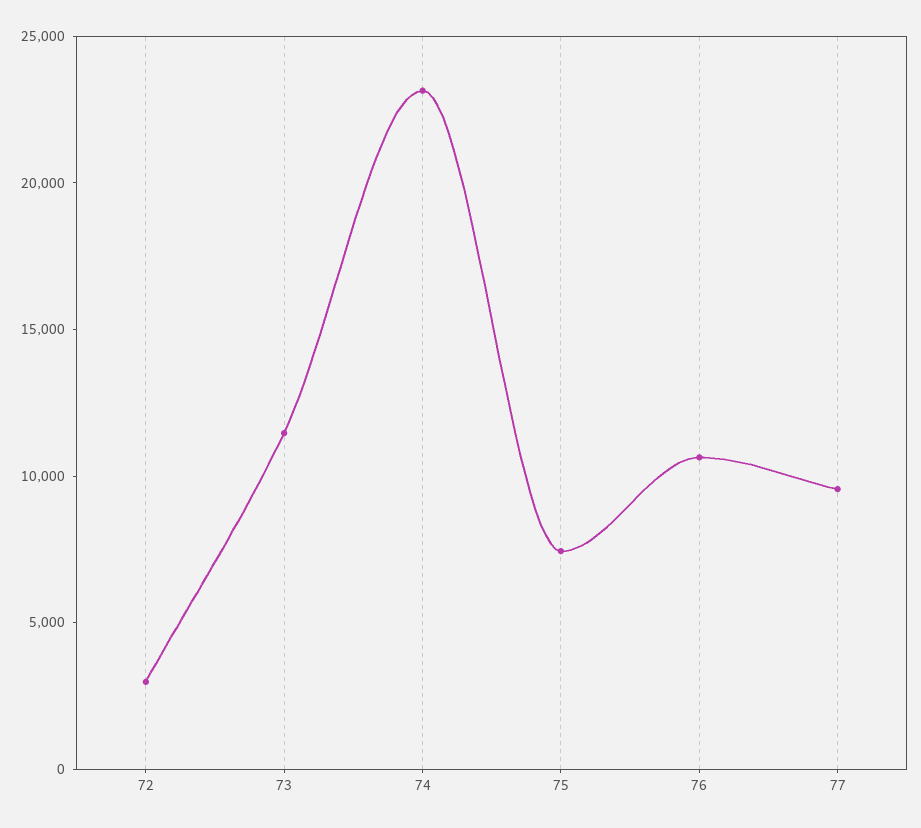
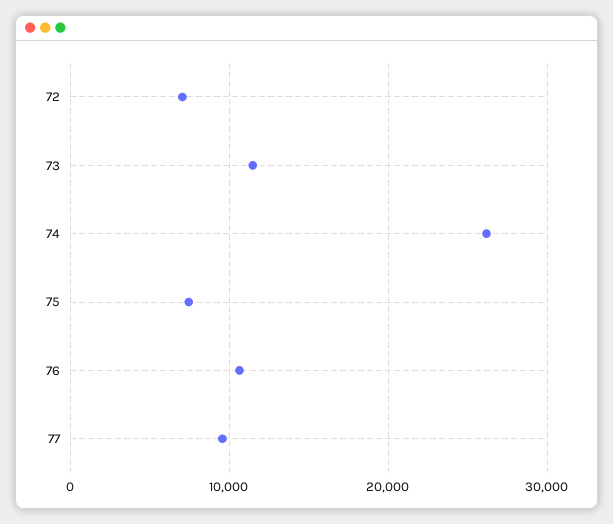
72: 3000 -> 7000
74: 23000 -> 26000

